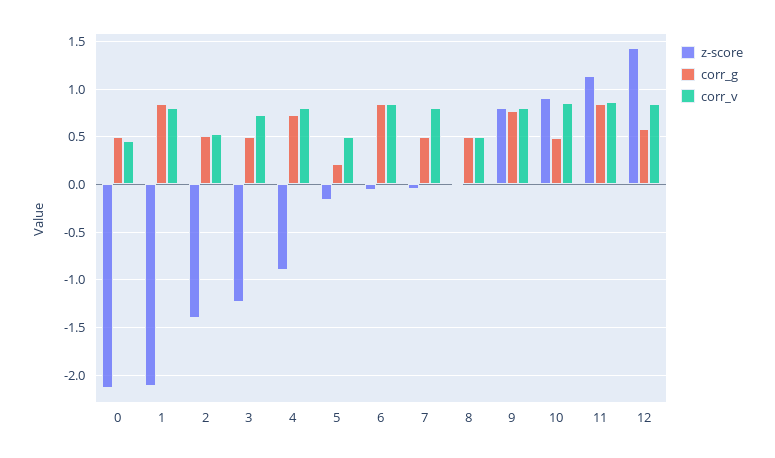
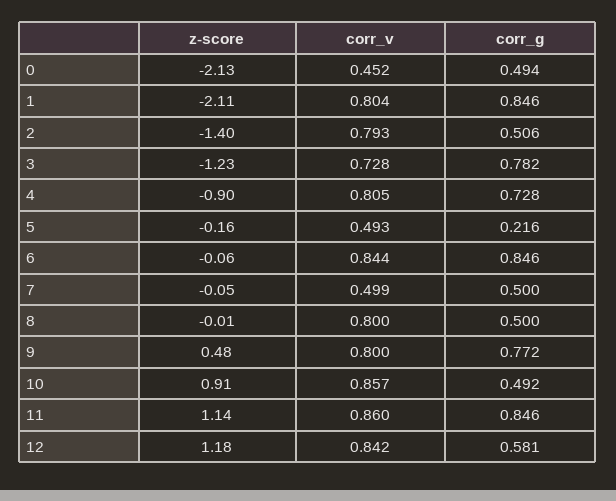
corr_v, 2: 0.5 -> 0.793
corr_g, 3: 0.5 -> 0.782
corr_v, 7: 0.8 -> 0.499
corr_v, 8: 0.5 -> 0.8
z-score, 9: 0.8 -> 0.48
z-score, 12: 1.4 -> 1.18

